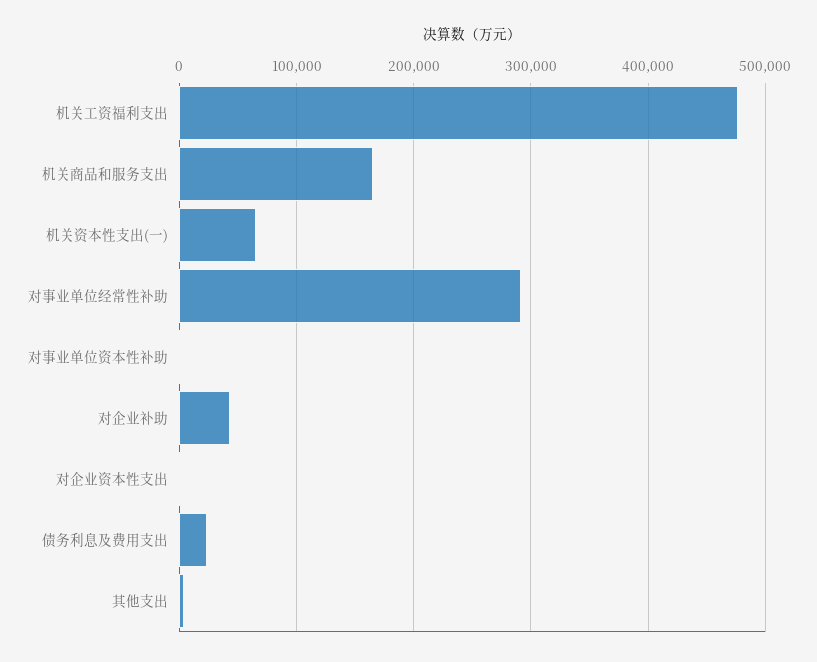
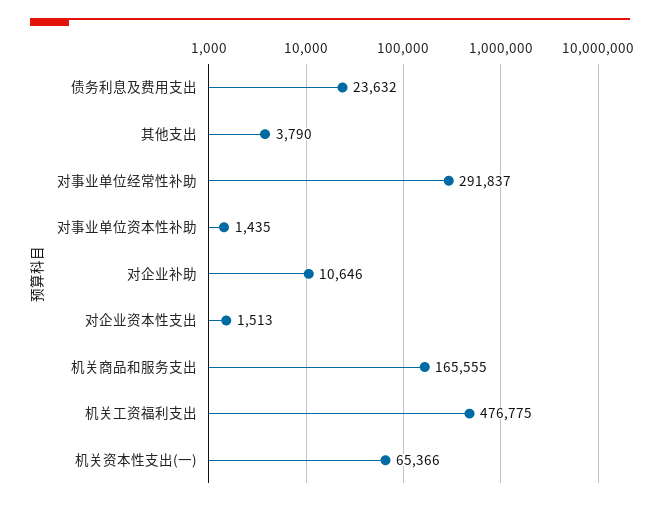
对企业补助: 40000 -> 10646

